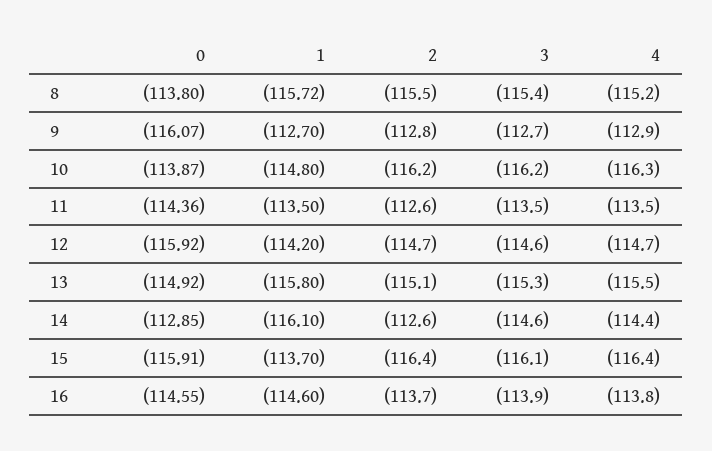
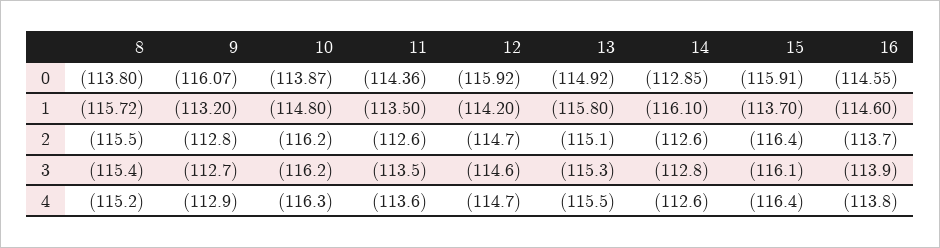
1, 9: -112.7 -> -113.2
4, 11: -113.5 -> -113.6
3, 14: -114.6 -> -112.8
4, 14: -114.4 -> -112.6

